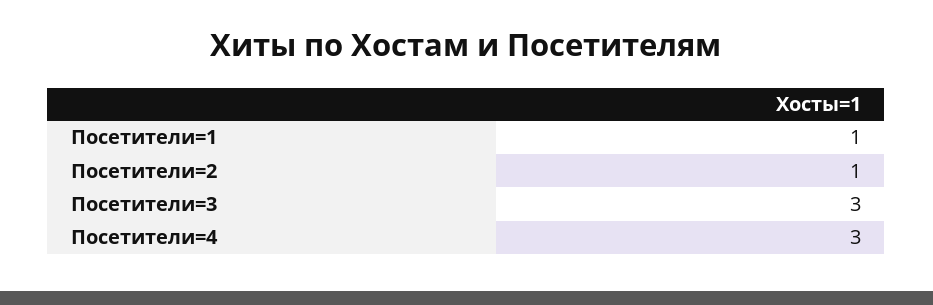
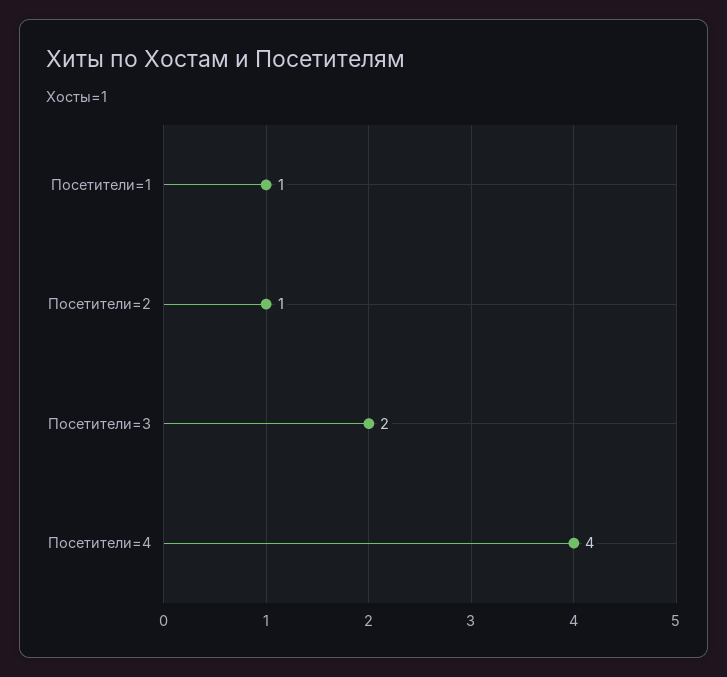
Посетители=3: 3 -> 2
Посетители=4: 3 -> 4

